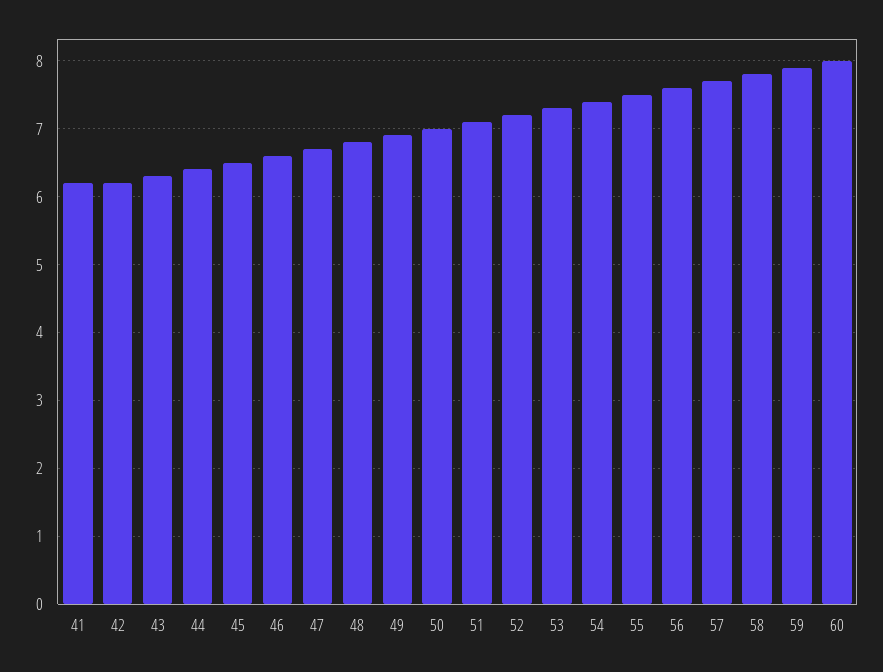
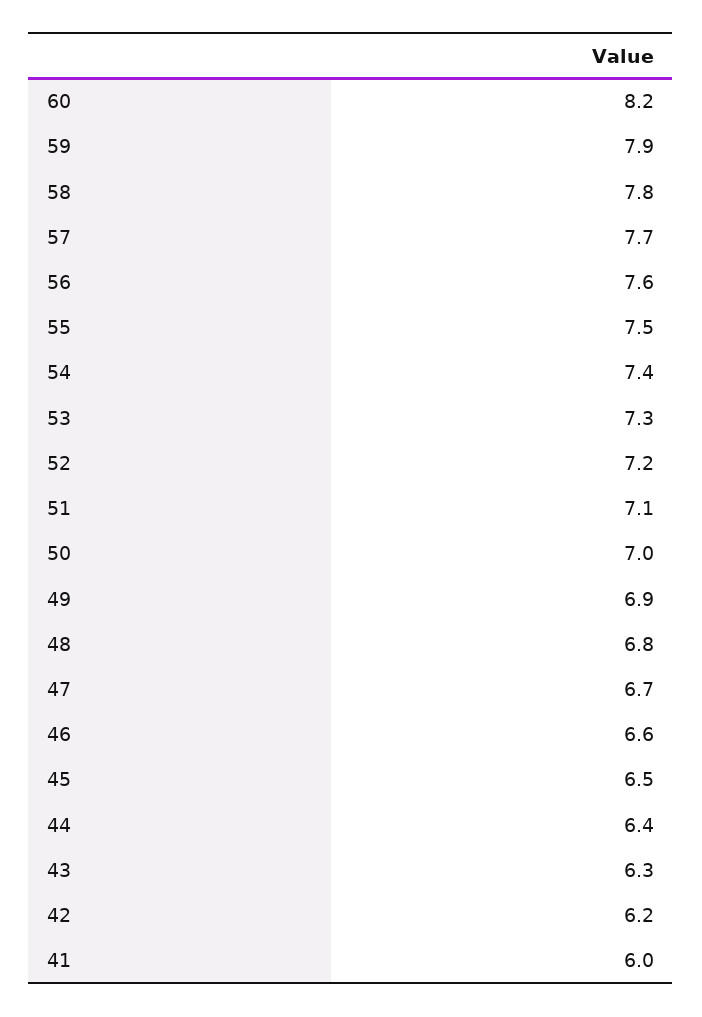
41: 6.2 -> 6
60: 8 -> 8.2

